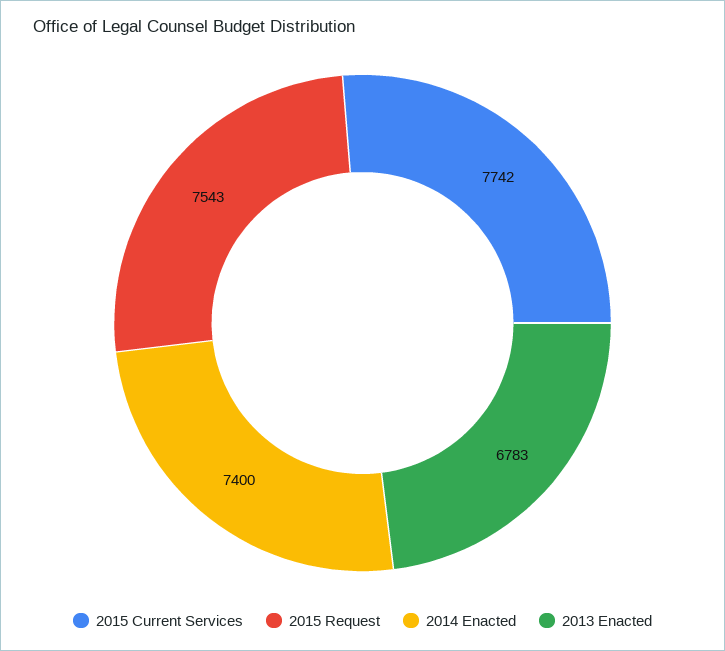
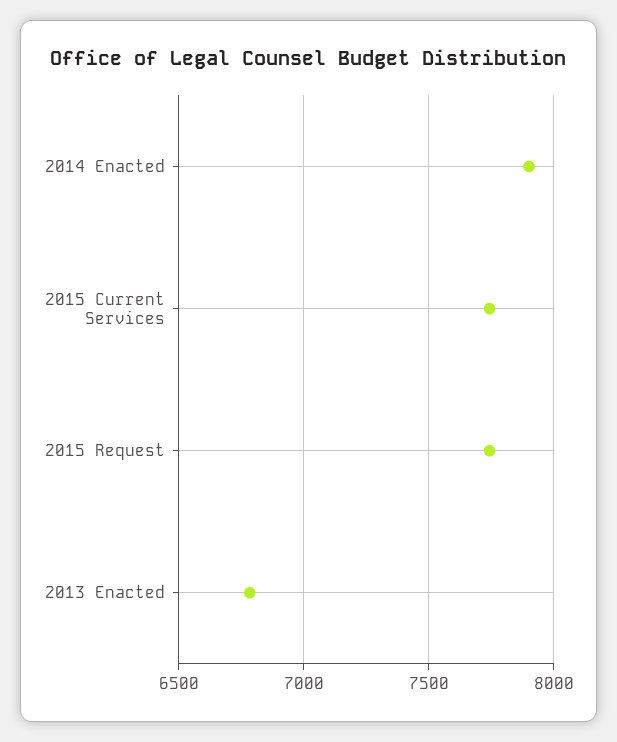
2015 Request: 7543 -> 7750
2014 Enacted: 7400 -> 7900

